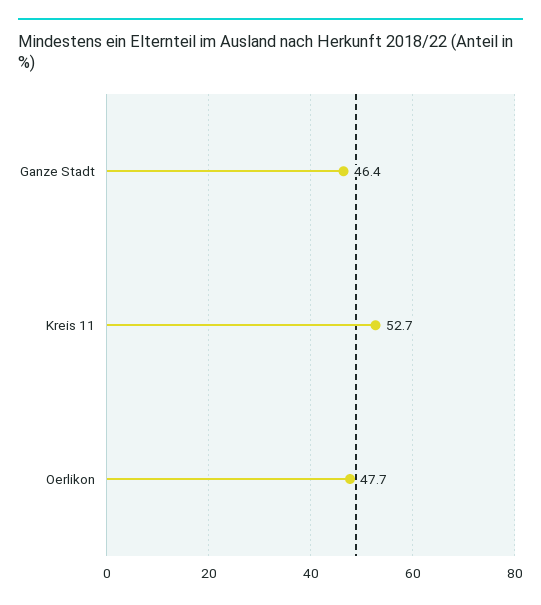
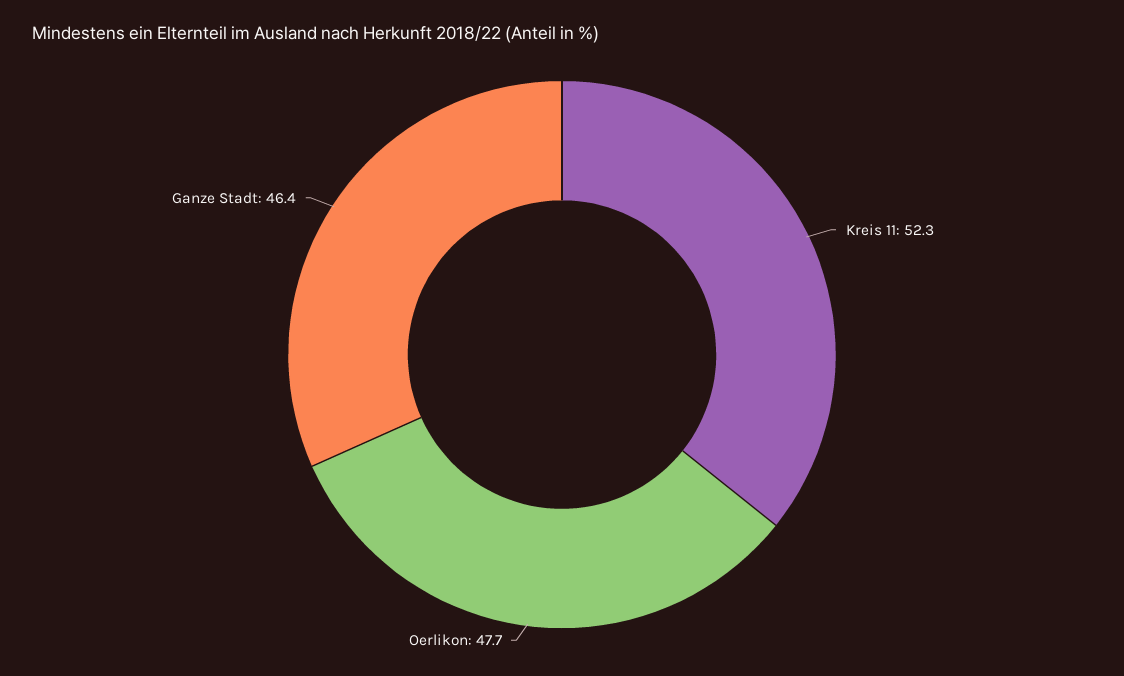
Kreis 11: 52.7 -> 52.3

